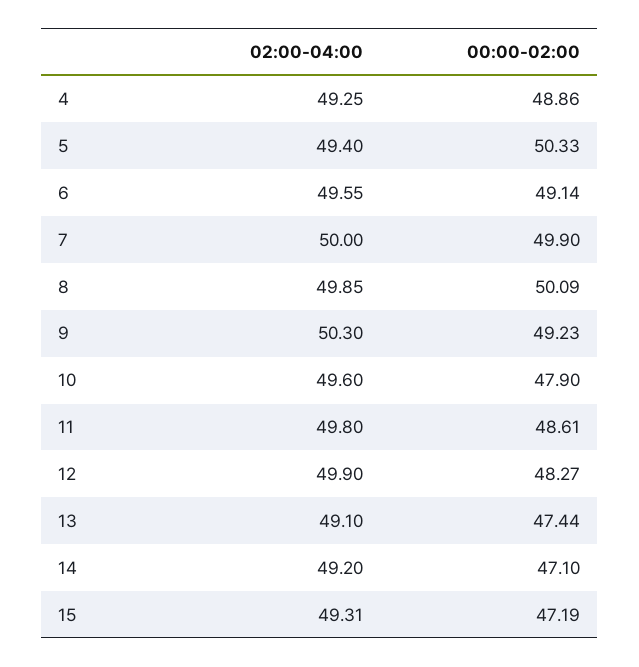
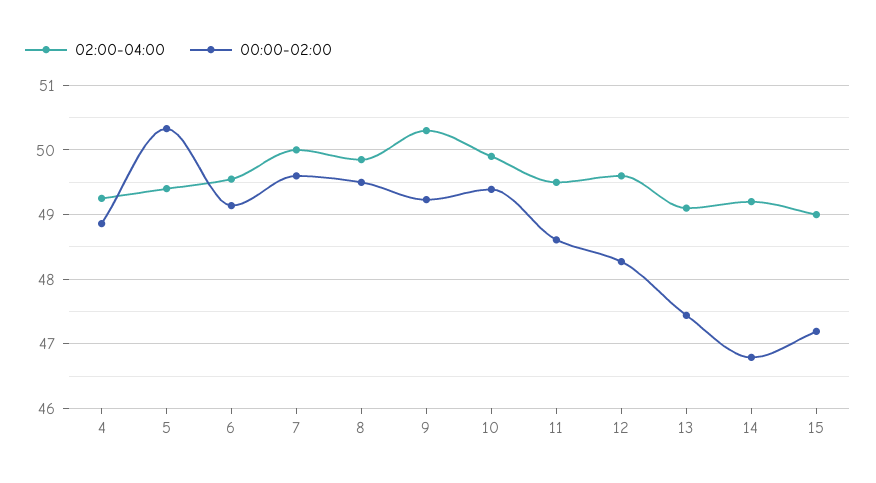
00:00-02:00, 7: 49.9 -> 49.6
00:00-02:00, 8: 50.09 -> 49.5
02:00-04:00, 10: 49.6 -> 49.9
00:00-02:00, 10: 47.9 -> 49.4
02:00-04:00, 11: 49.8 -> 49.5
02:00-04:00, 12: 49.9 -> 49.6
00:00-02:00, 14: 47.1 -> 46.8
02:00-04:00, 15: 49.31 -> 49

